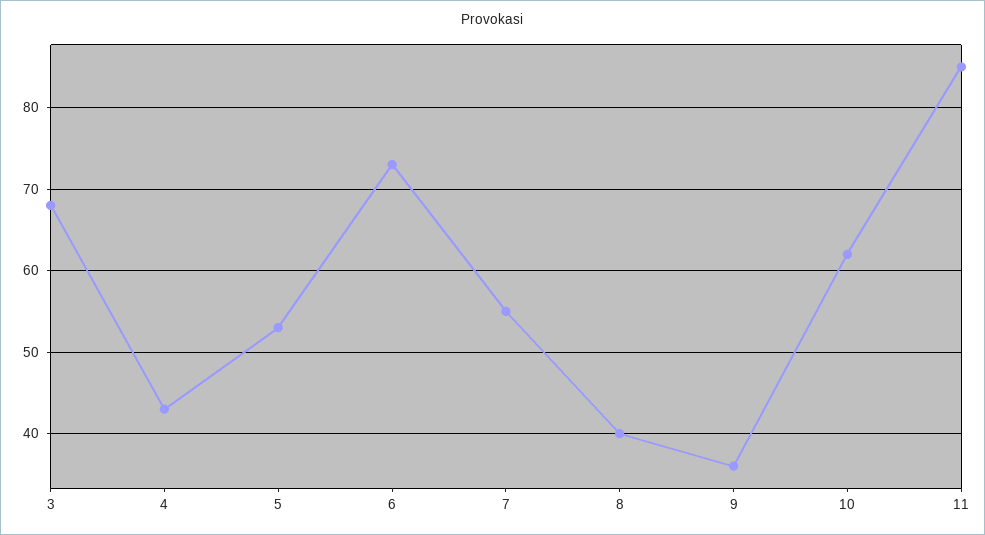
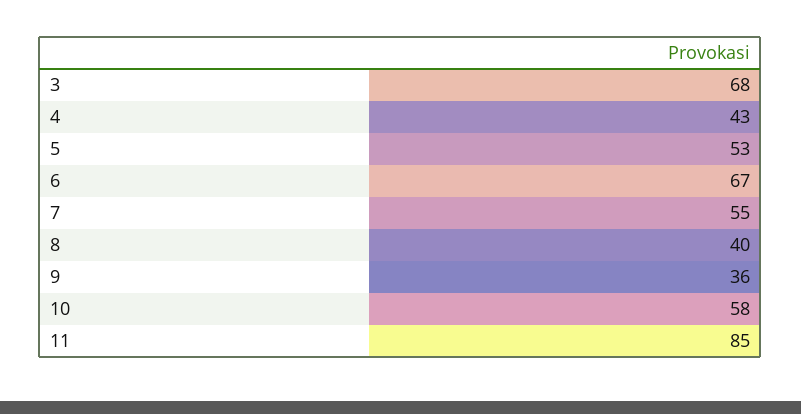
6: 73 -> 67
10: 62 -> 58

